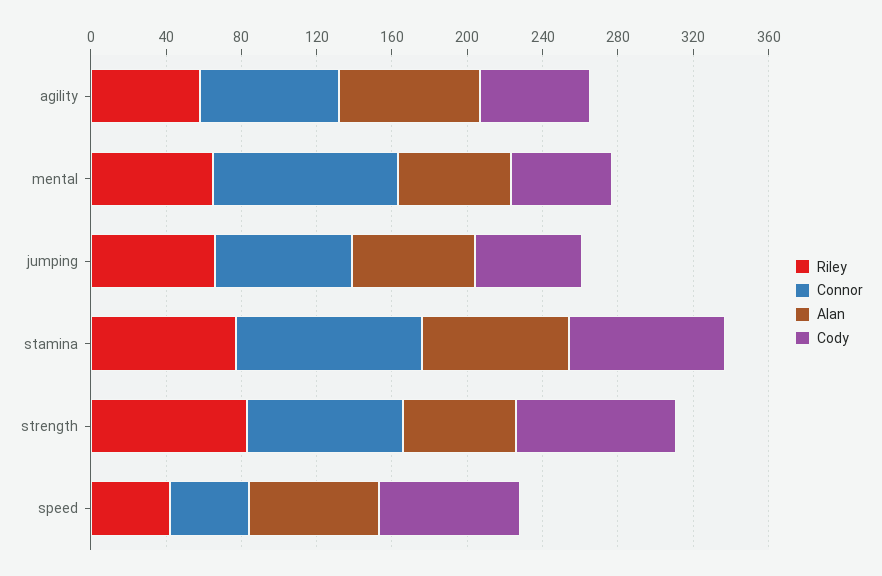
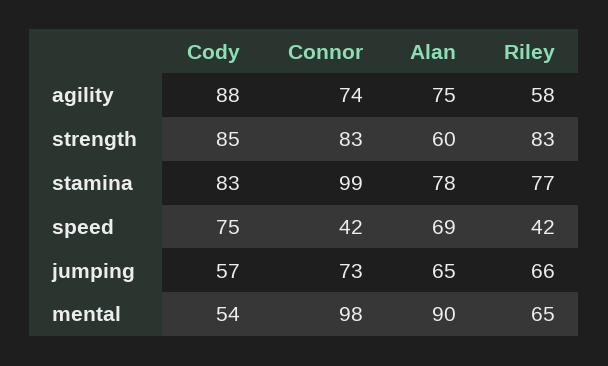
Cody, agility: 60 -> 88
Alan, mental: 60 -> 90

